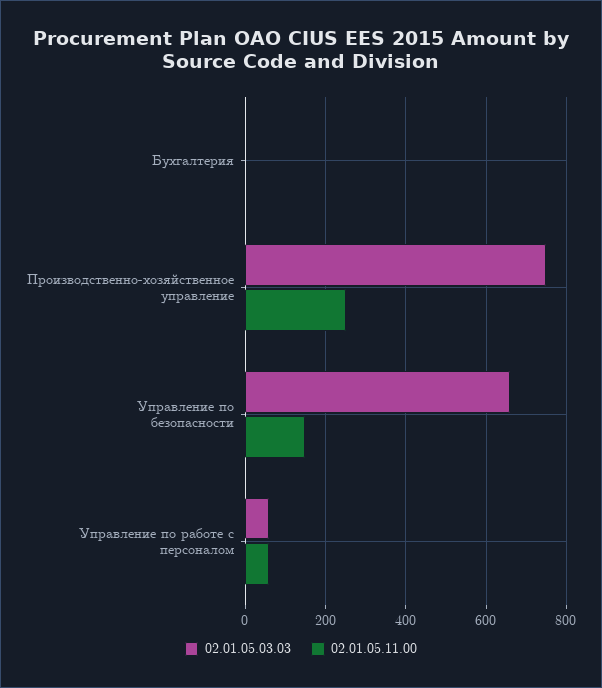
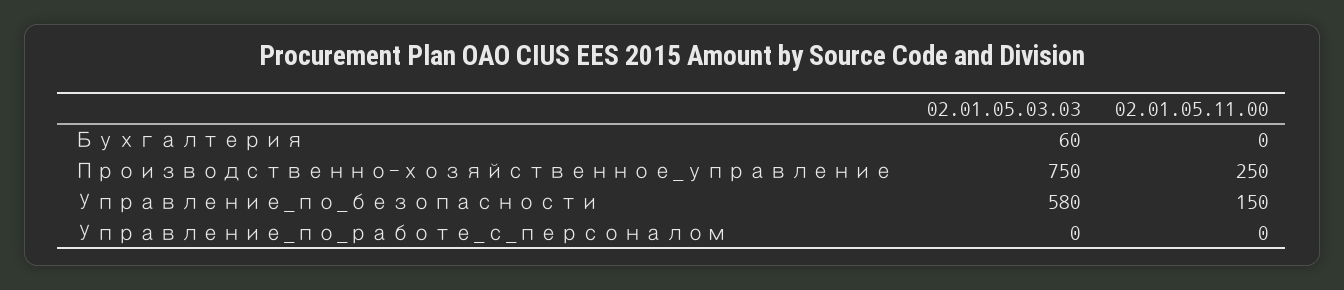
02.01.05.03.03, Бухгалтерия: 0 -> 60
02.01.05.03.03, Управление по безопасности: 660 -> 580
02.01.05.03.03, Управление по работе с персоналом: 60 -> 0
02.01.05.11.00, Управление по работе с персоналом: 60 -> 0

